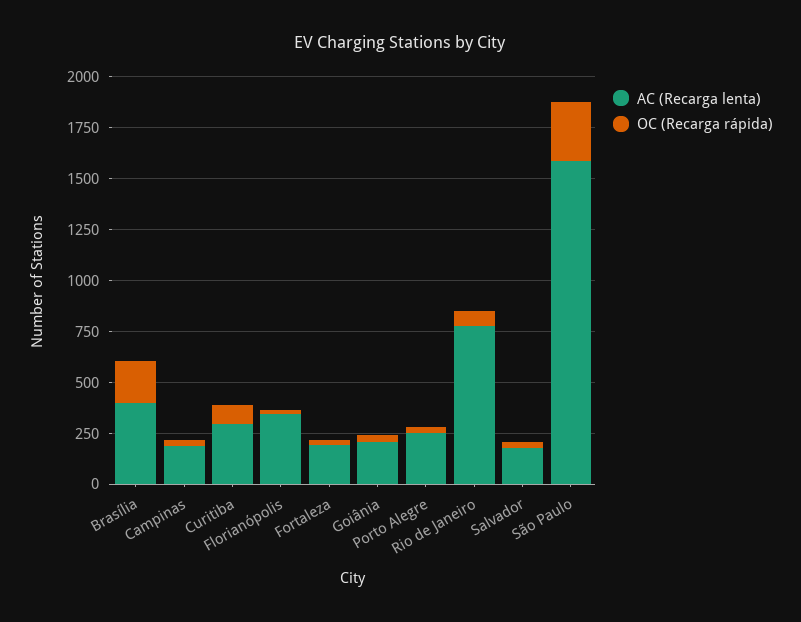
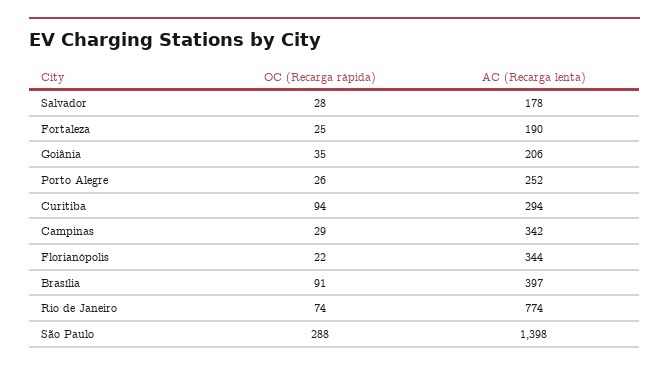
OC (Recarga rápida), Brasília: 200 -> 91
AC (Recarga lenta), Campinas: 200 -> 342
AC (Recarga lenta), São Paulo: 1600 -> 1398

